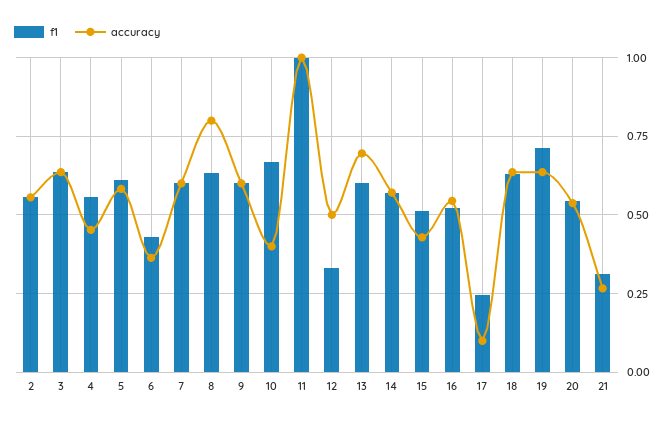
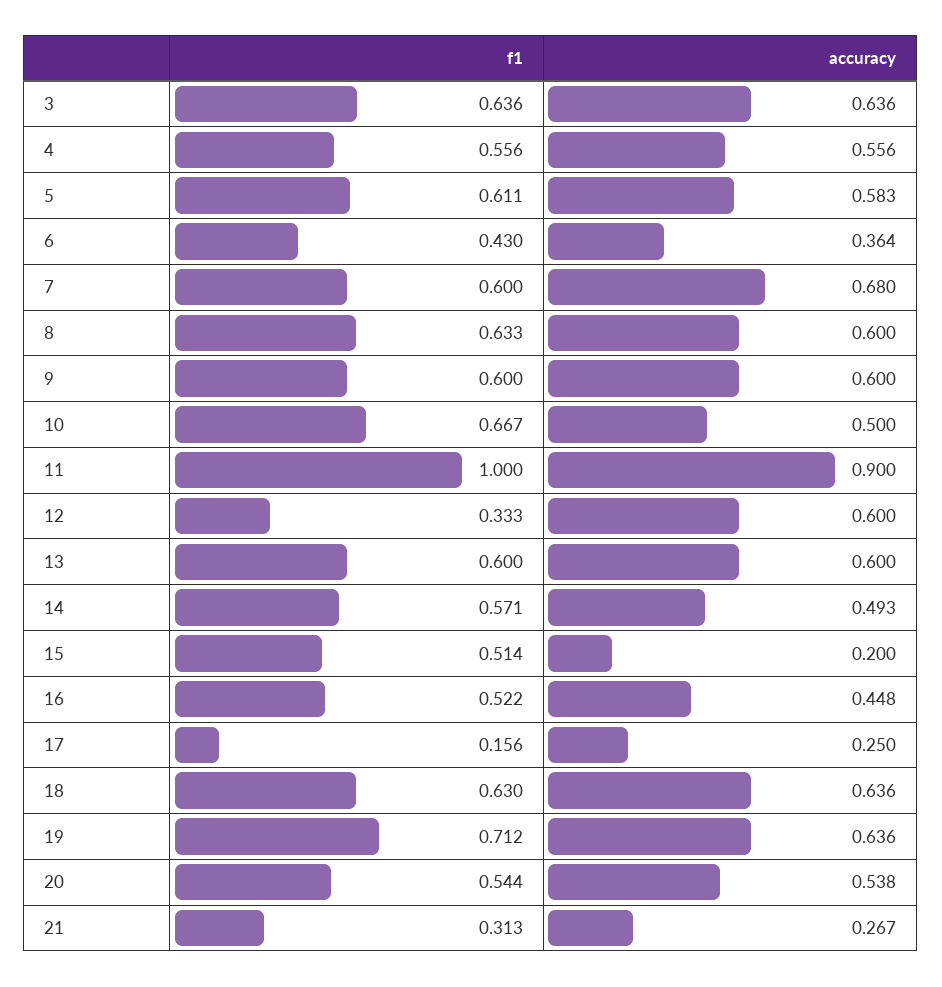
f1, 2: 0.55 -> none
accuracy, 2: 0.55 -> none
accuracy, 4: 0.45 -> 0.556
accuracy, 7: 0.6 -> 0.68
accuracy, 8: 0.8 -> 0.6
accuracy, 10: 0.4 -> 0.5
accuracy, 11: 1 -> 0.9
accuracy, 12: 0.5 -> 0.6
accuracy, 13: 0.7 -> 0.6
accuracy, 14: 0.575 -> 0.493
accuracy, 15: 0.425 -> 0.2
accuracy, 16: 0.55 -> 0.448
f1, 17: 0.25 -> 0.156
accuracy, 17: 0.1 -> 0.25

